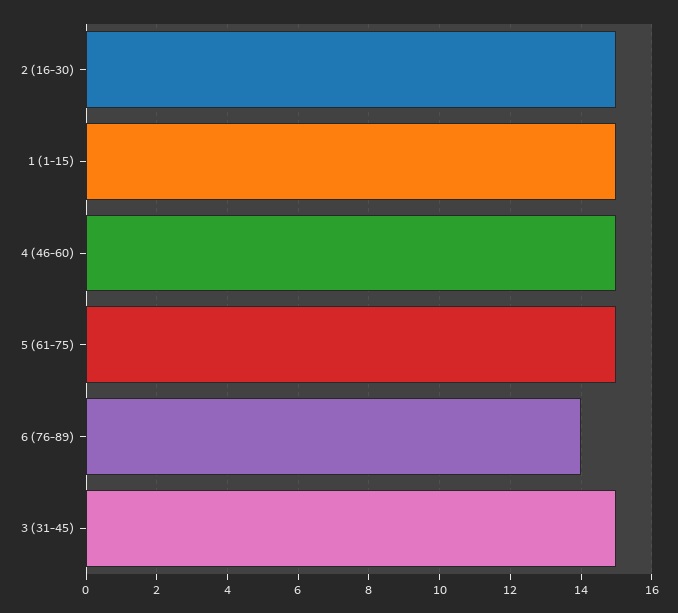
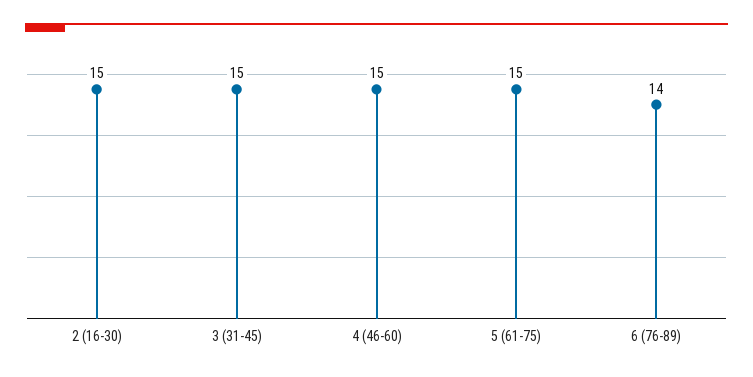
1 (1-15): 15 -> none

